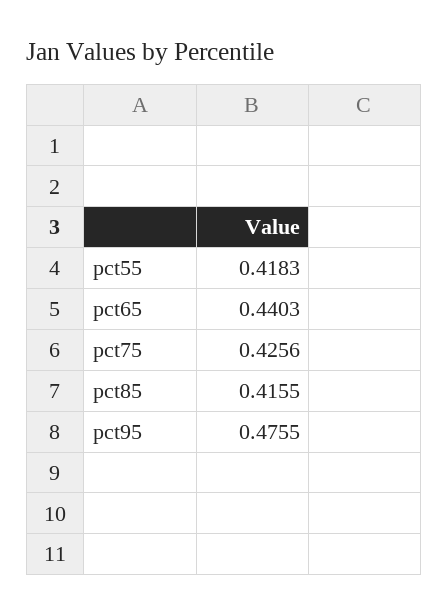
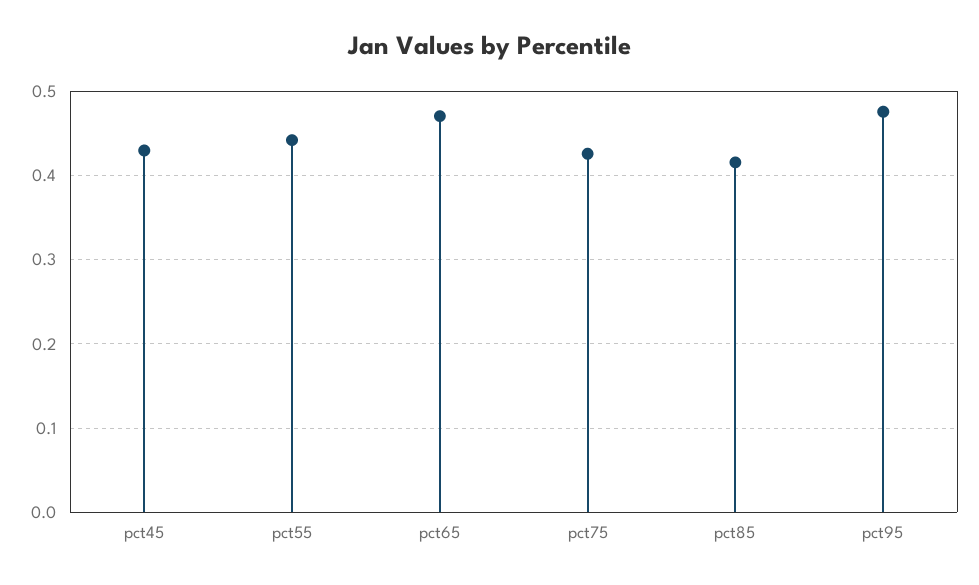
pct55: 0.4183 -> 0.44
pct65: 0.4403 -> 0.47
pct45: none -> 0.43

